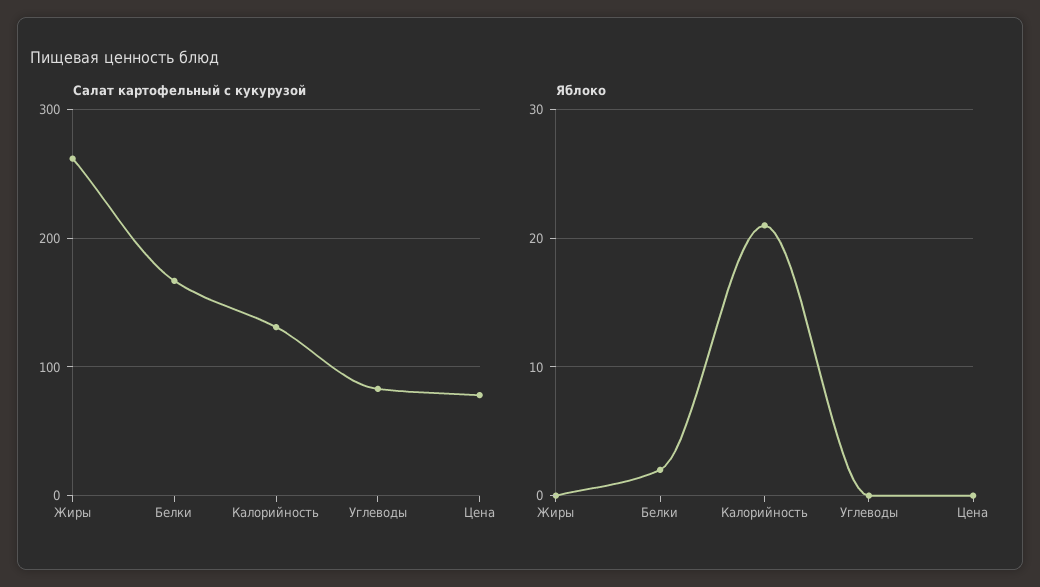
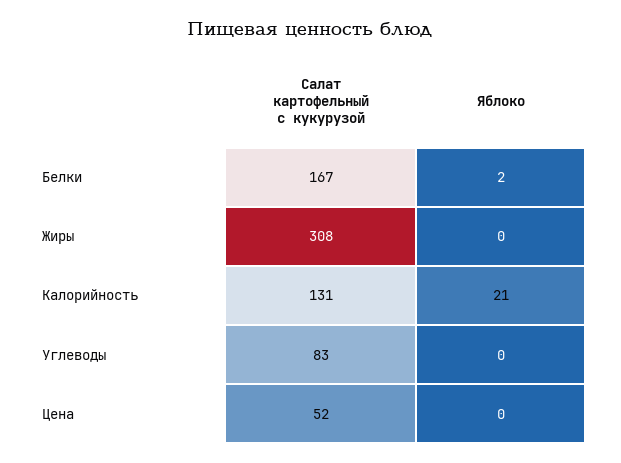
Салат картофельный с кукурузой, Жиры: 260 -> 308
Салат картофельный с кукурузой, Цена: 80 -> 52

